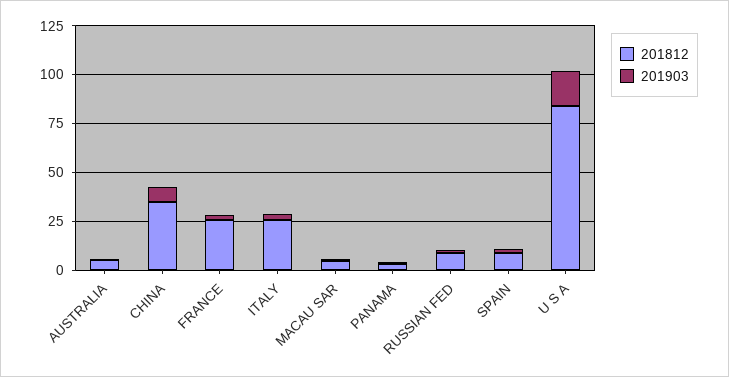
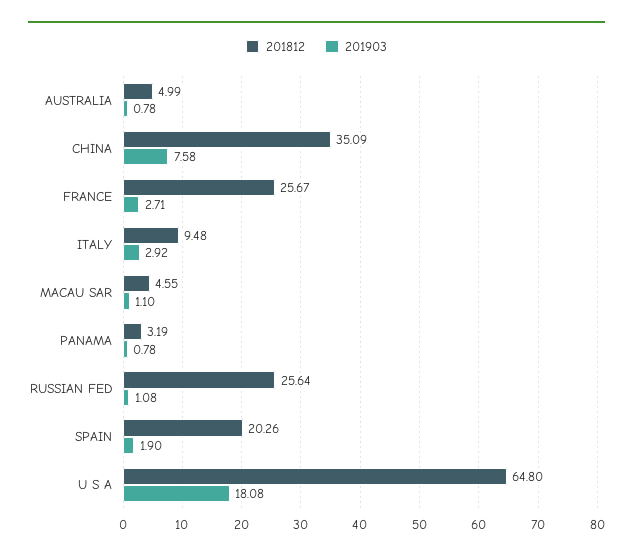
201812, ITALY: 25 -> 9.48
201812, RUSSIAN FED: 10 -> 25.64
201812, SPAIN: 10 -> 20.26
201812, U S A: 85 -> 64.8

